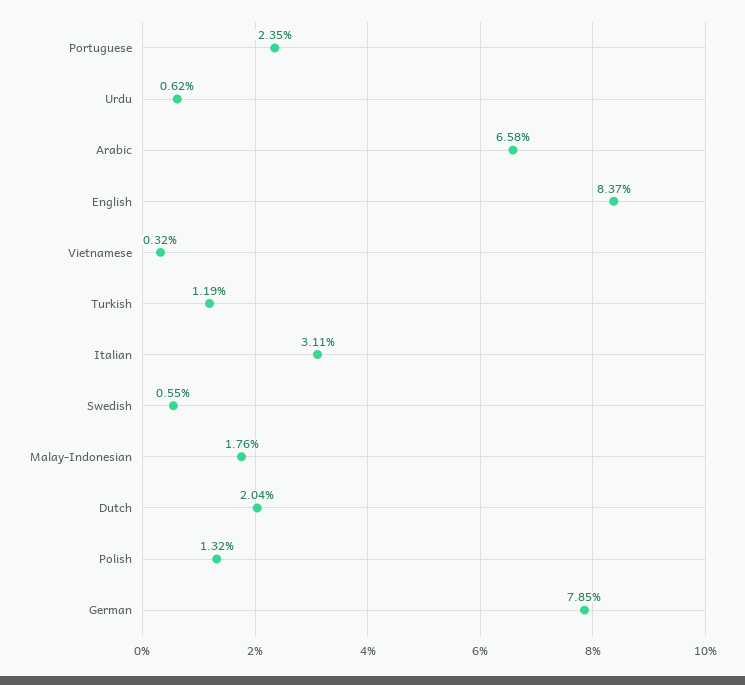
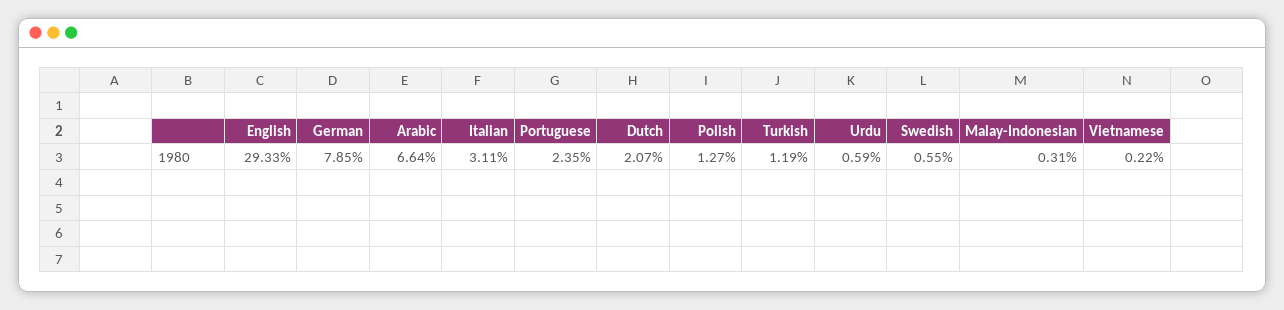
Urdu: 0.62 -> 0.59
Arabic: 6.58 -> 6.64
English: 8.37 -> 29.33
Vietnamese: 0.32 -> 0.22
Malay-Indonesian: 1.76 -> 0.31
Dutch: 2.04 -> 2.07
Polish: 1.32 -> 1.27

